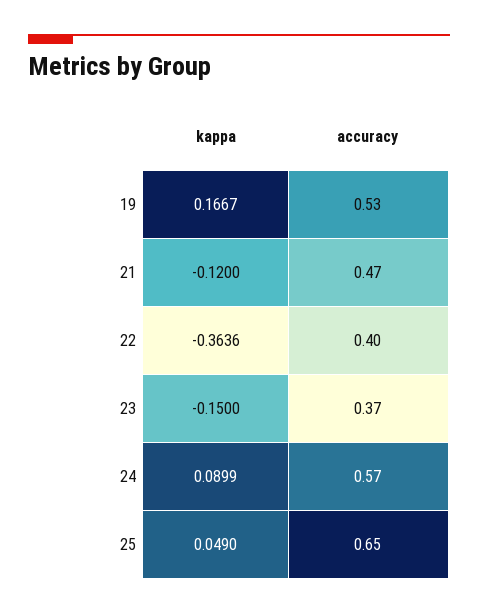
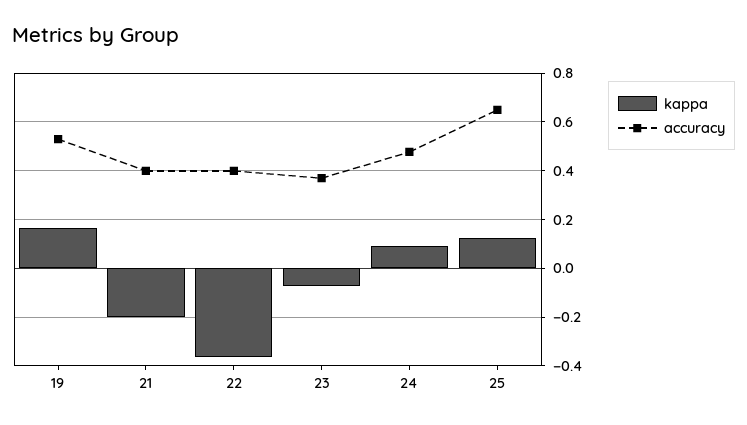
kappa, 21: -0.12 -> -0.2
accuracy, 21: 0.47 -> 0.4
kappa, 23: -0.15 -> -0.075
accuracy, 24: 0.57 -> 0.475
kappa, 25: 0.049 -> 0.125

